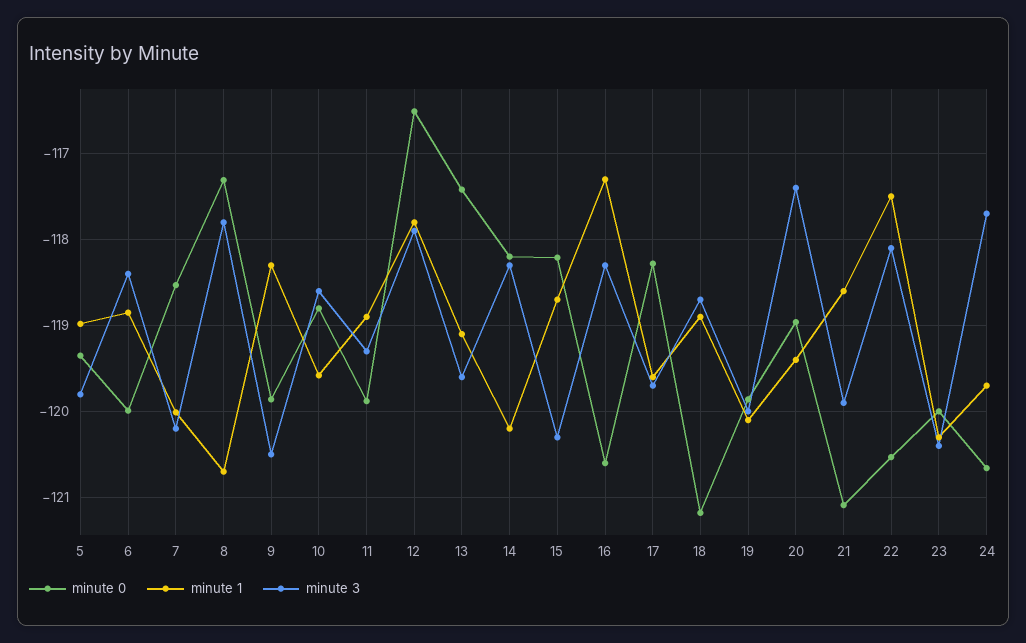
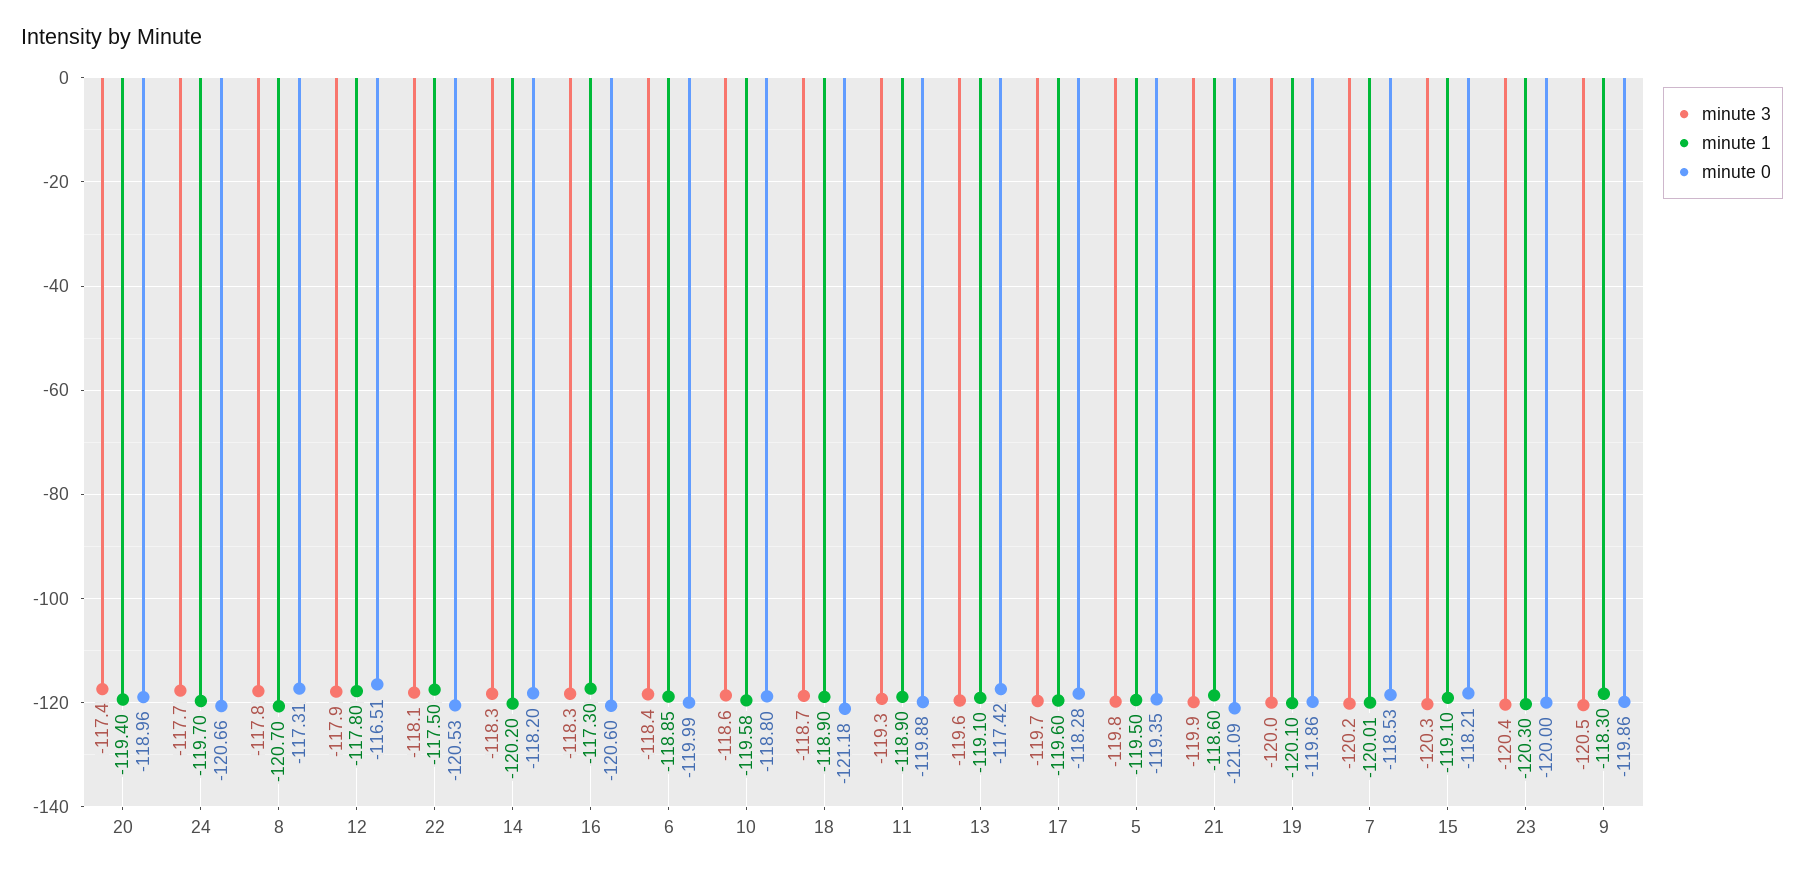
minute 1, 5: -119 -> -119.5
minute 1, 15: -118.7 -> -119.1

